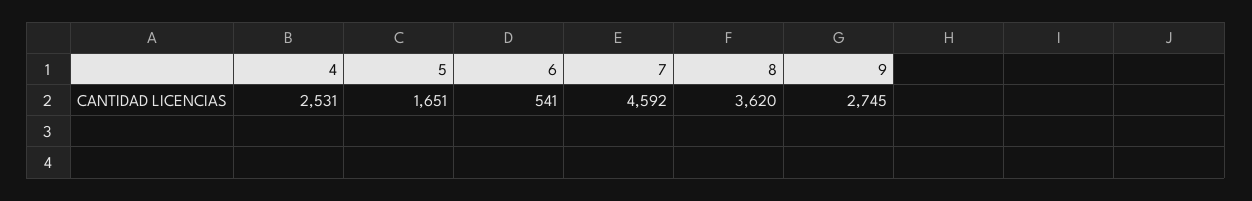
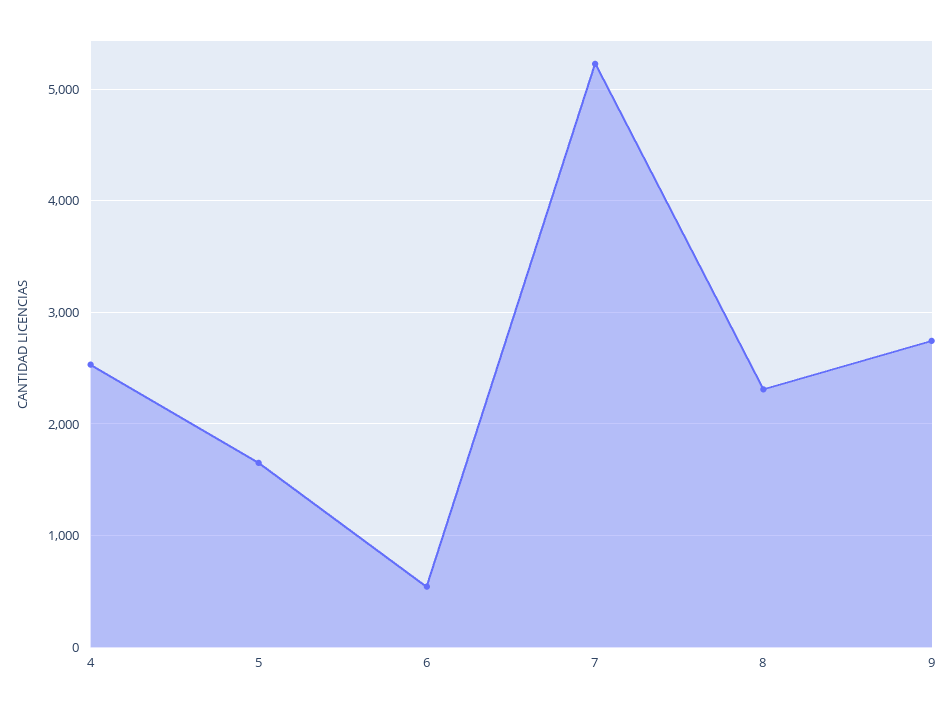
7: 4592 -> 5200
8: 3620 -> 2300

